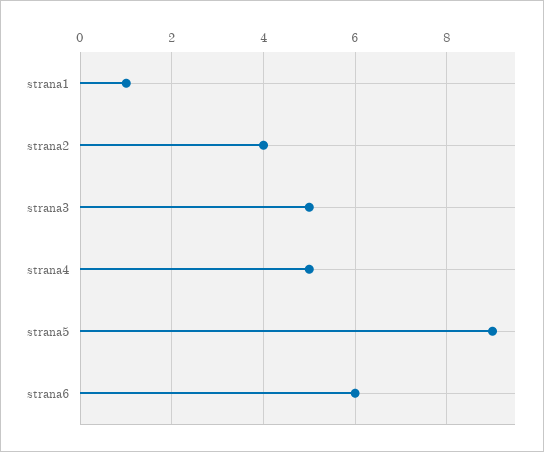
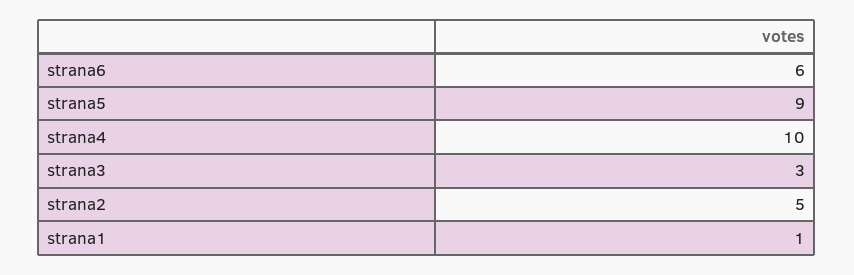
strana2: 4 -> 5
strana3: 5 -> 3
strana4: 5 -> 10

